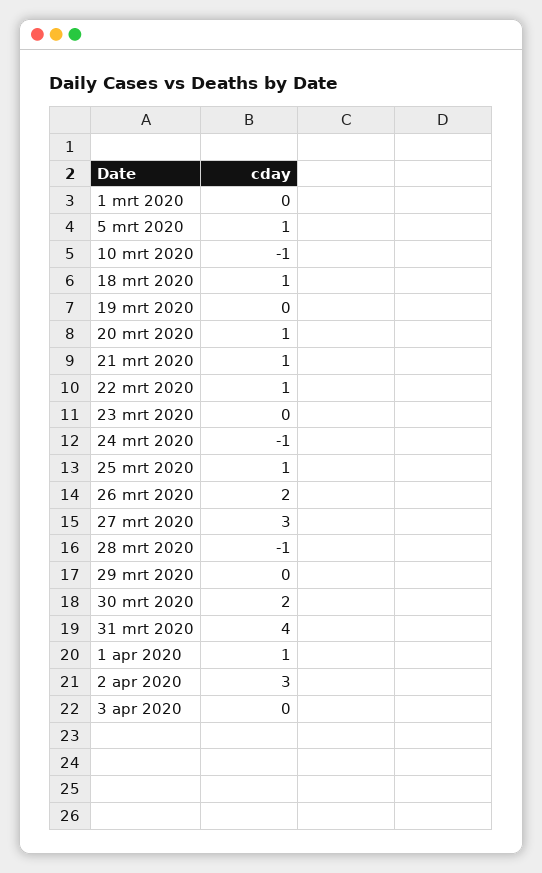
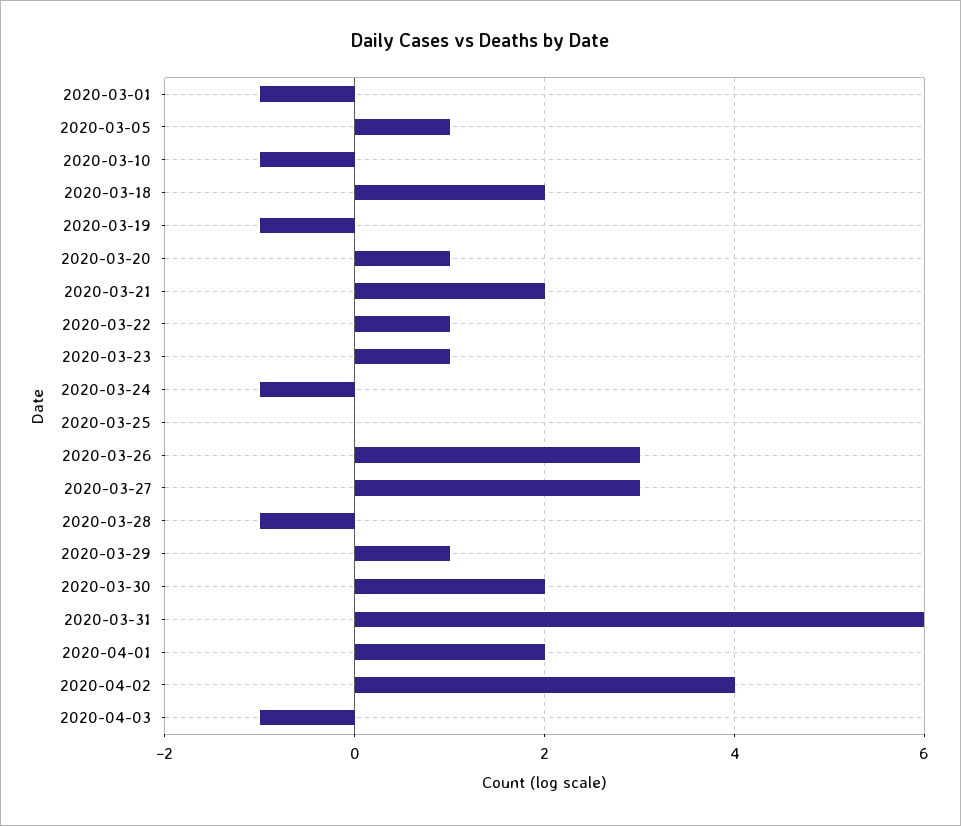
1 mrt 2020: 0 -> -1
18 mrt 2020: 1 -> 2
19 mrt 2020: 0 -> -1
21 mrt 2020: 1 -> 2
23 mrt 2020: 0 -> 1
25 mrt 2020: 1 -> 0
26 mrt 2020: 2 -> 3
29 mrt 2020: 0 -> 1
31 mrt 2020: 4 -> 6
1 apr 2020: 1 -> 2
2 apr 2020: 3 -> 4
3 apr 2020: 0 -> -1

